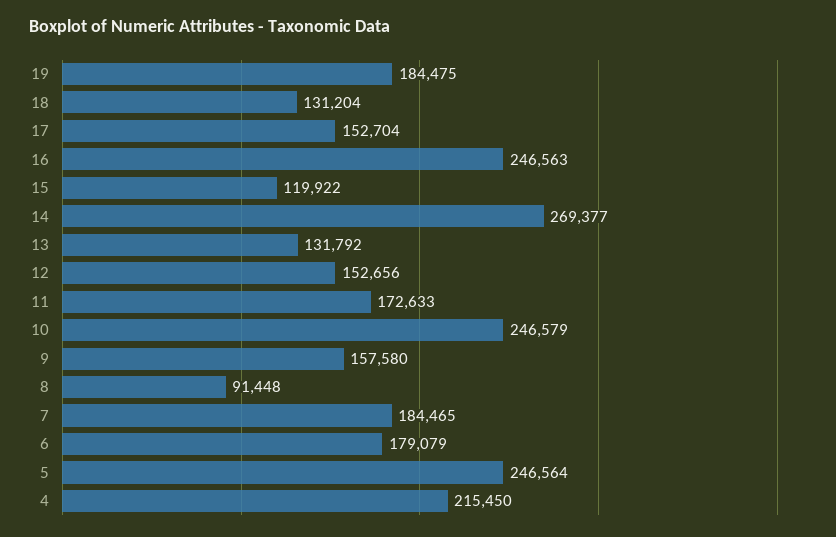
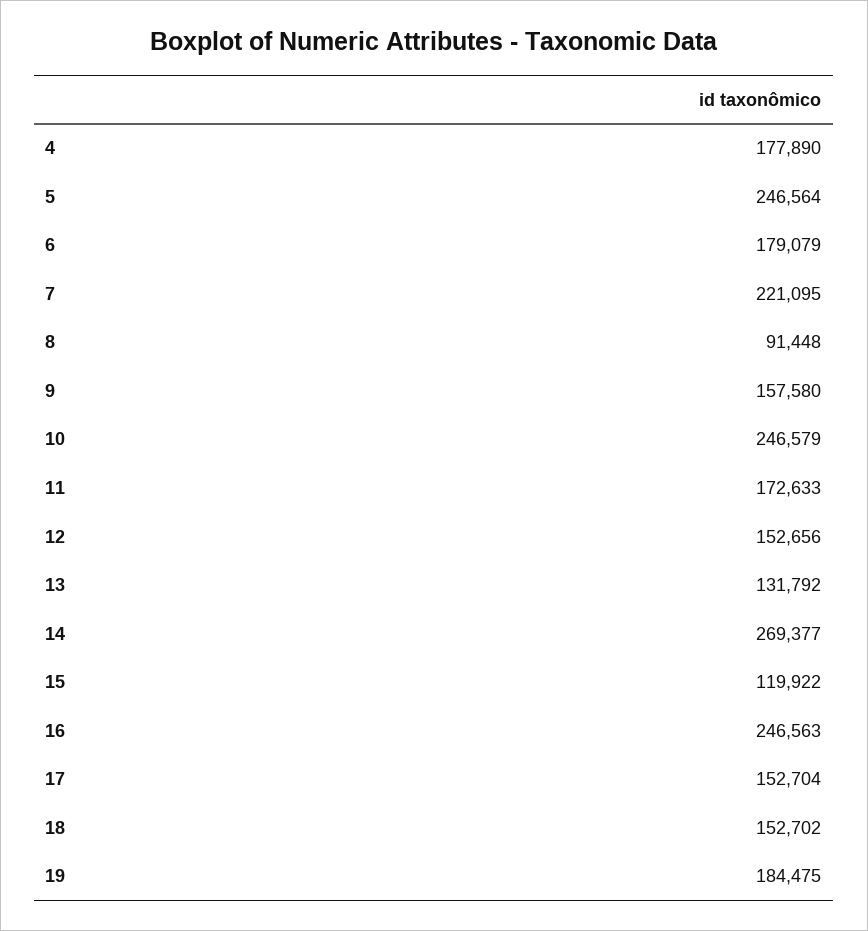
18: 131204 -> 152702
7: 184465 -> 221095
4: 215450 -> 177890

